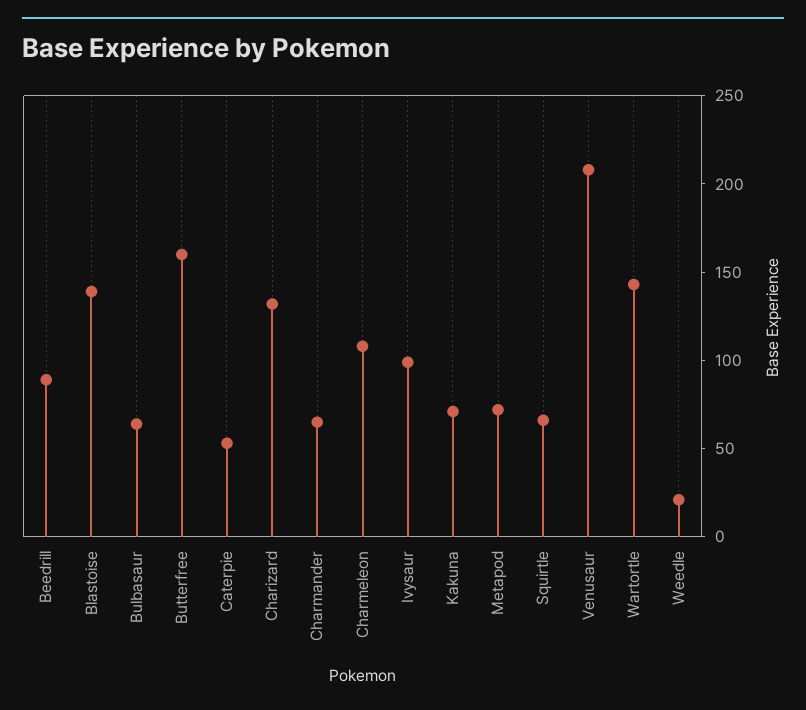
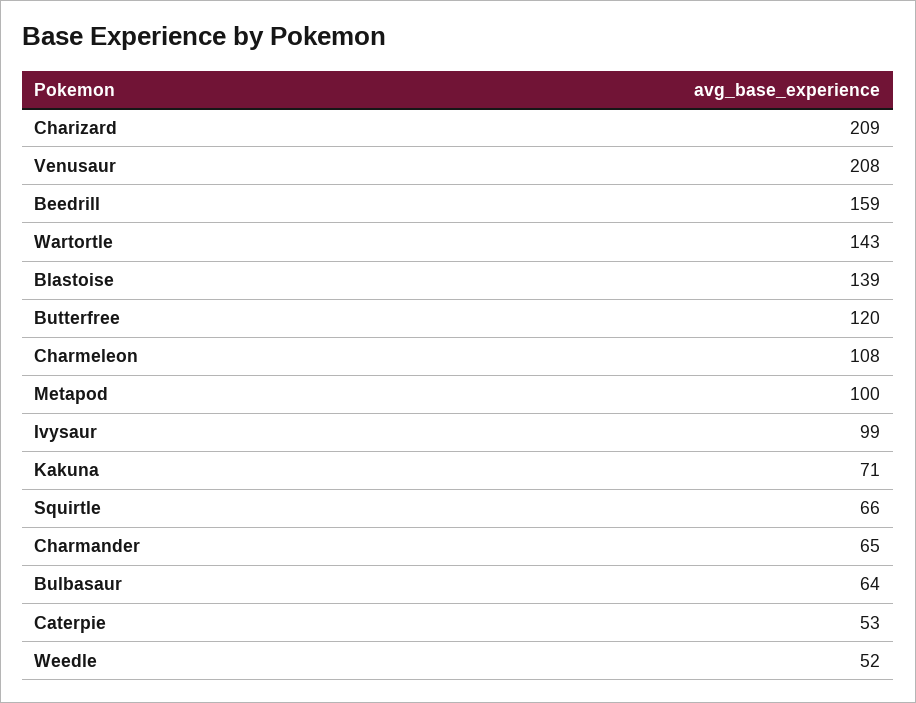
Beedrill: 90 -> 159
Butterfree: 160 -> 120
Charizard: 130 -> 209
Metapod: 70 -> 100
Weedle: 20 -> 52

